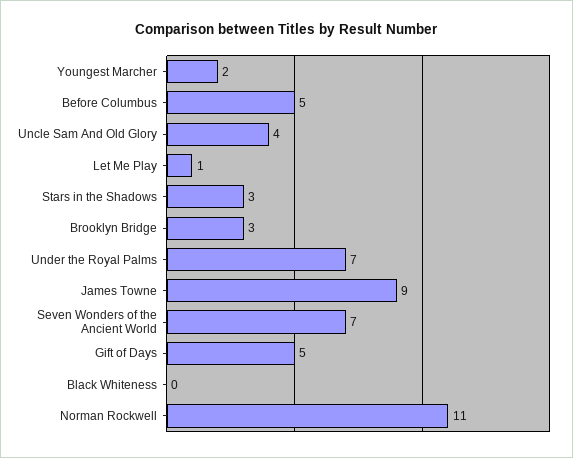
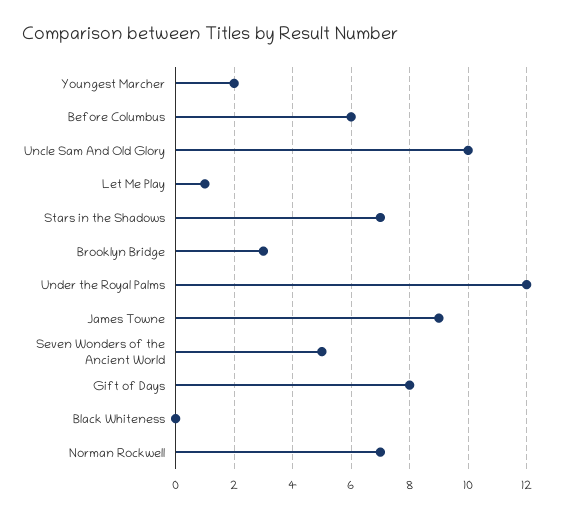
Before Columbus: 5 -> 6
Uncle Sam And Old Glory: 4 -> 10
Stars in the Shadows: 3 -> 7
Under the Royal Palms: 7 -> 12
Seven Wonders of the Ancient World: 7 -> 5
Gift of Days: 5 -> 8
Norman Rockwell: 11 -> 7

